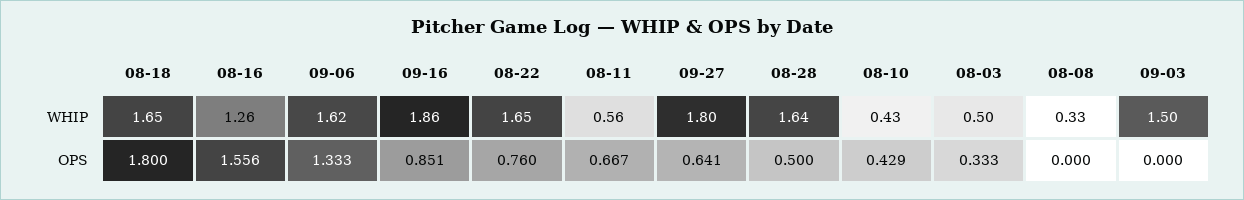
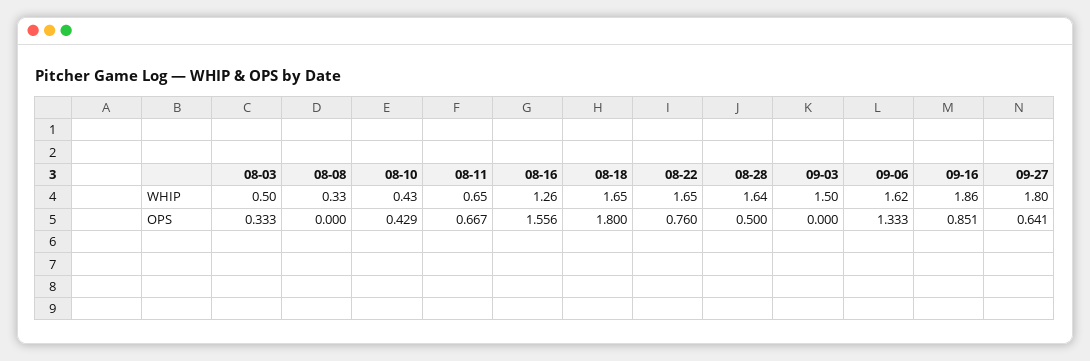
08-11, WHIP: 0.56 -> 0.65

